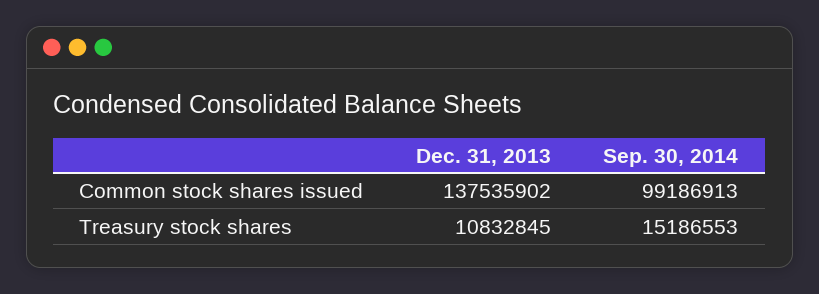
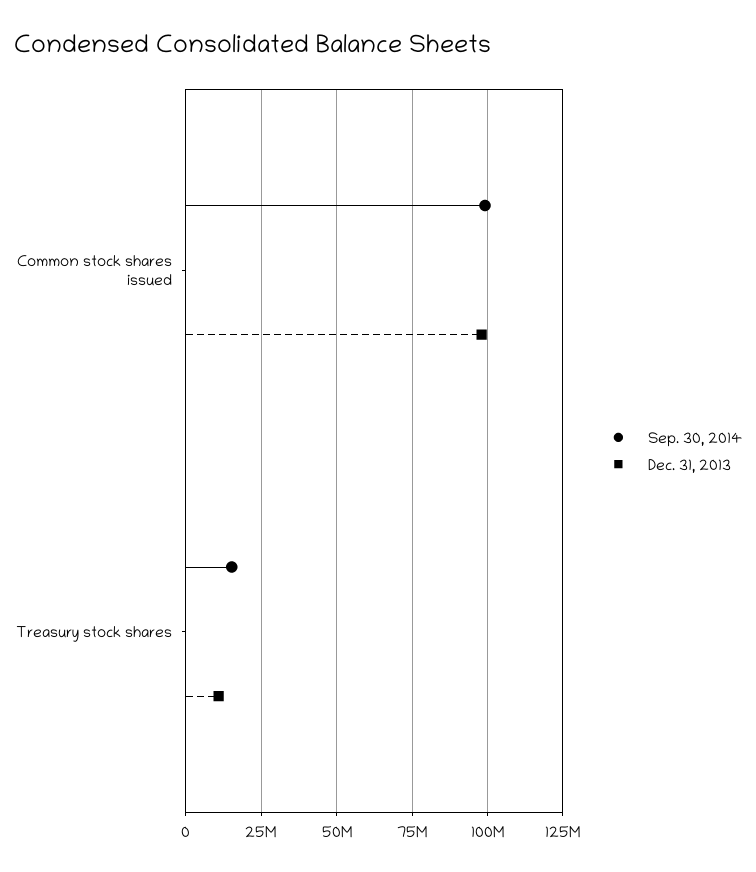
Dec. 31, 2013, Common stock shares issued: 137535902 -> 97500000

